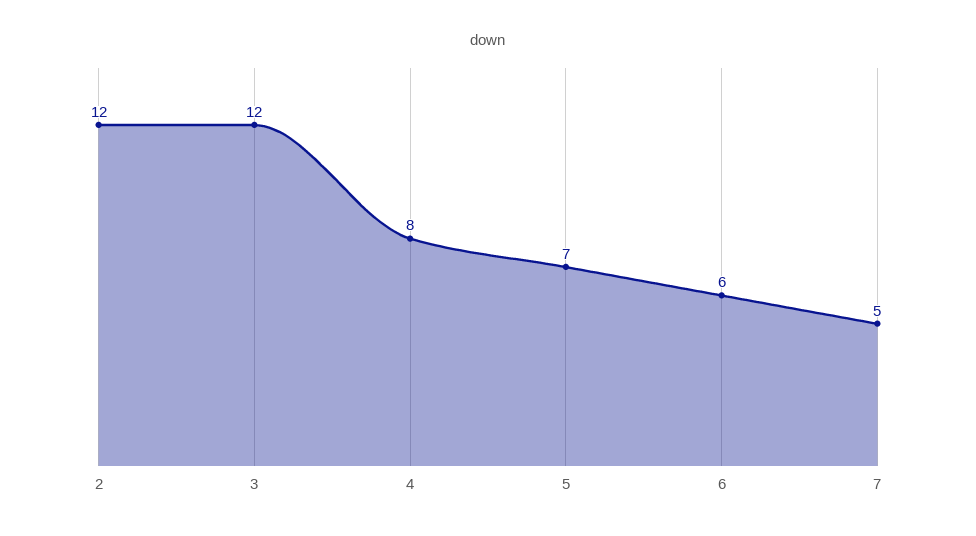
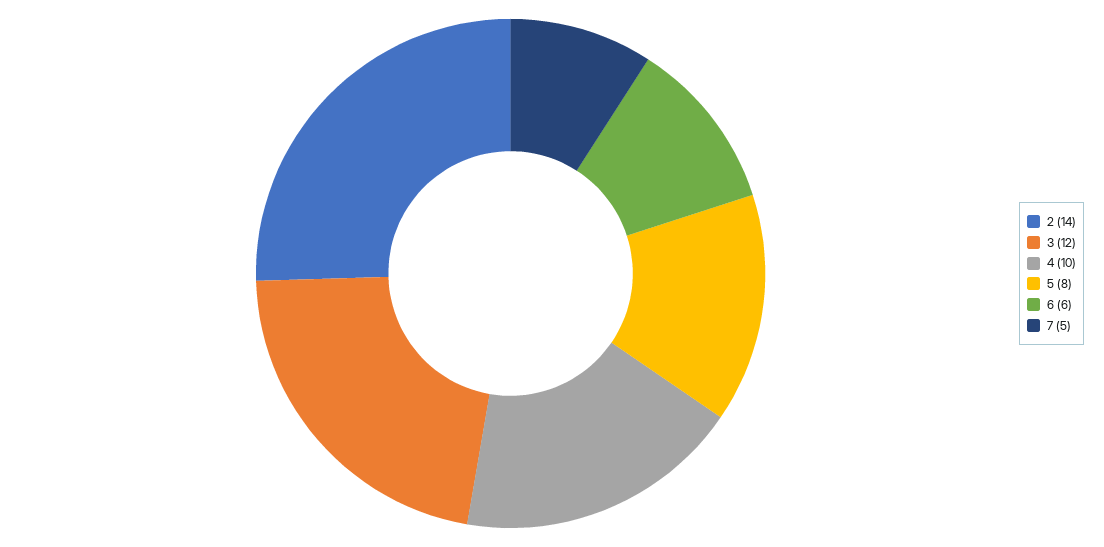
2: 12 -> 14
4: 8 -> 10
5: 7 -> 8

